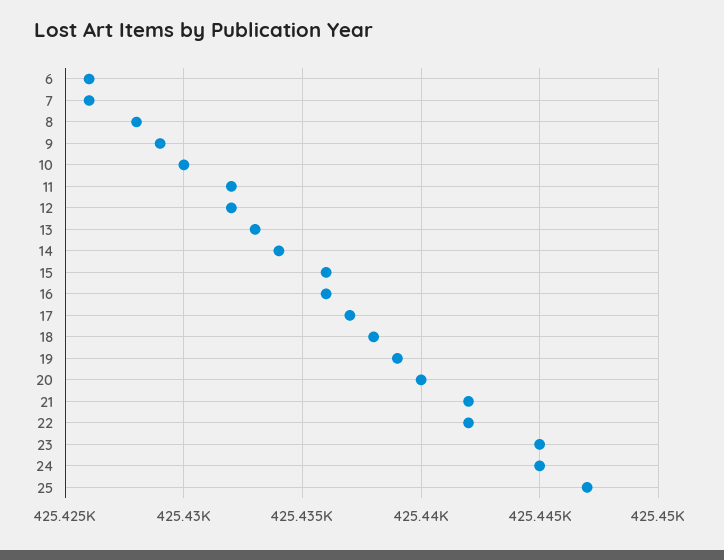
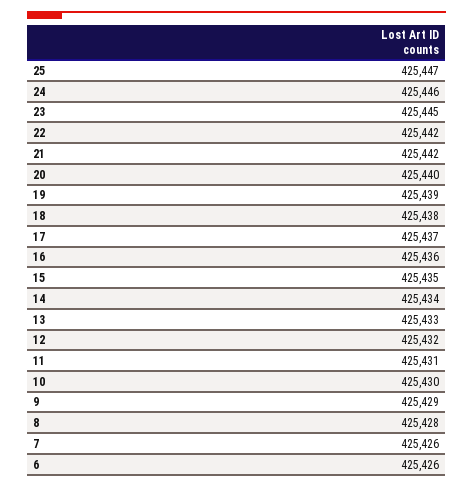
11: 425432 -> 425431
15: 425436 -> 425435
24: 425445 -> 425446

